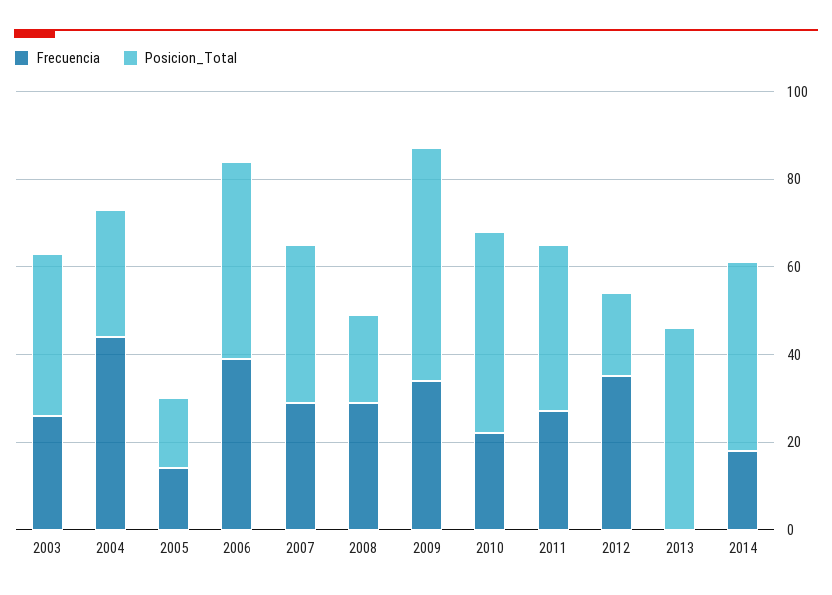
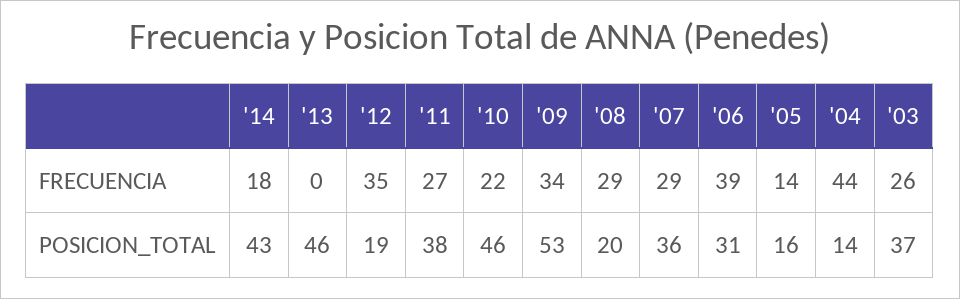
Posicion_Total, 2004: 30 -> 14
Posicion_Total, 2006: 45 -> 31

